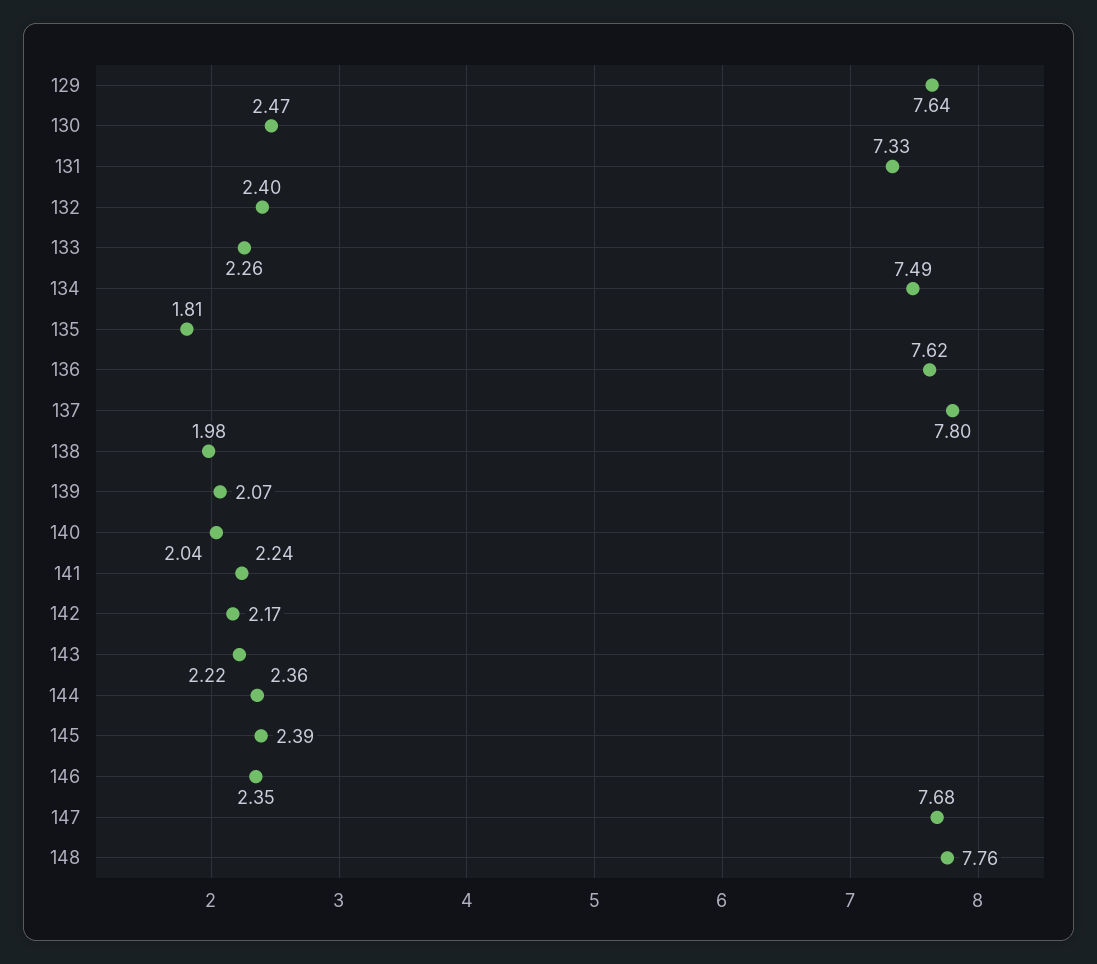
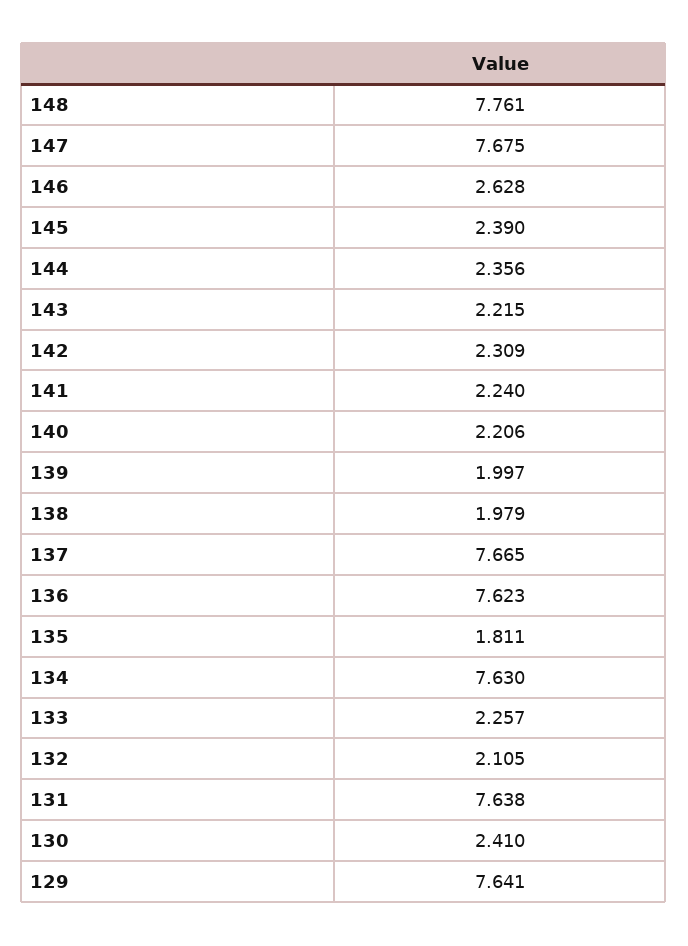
130: 2.47 -> 2.41
131: 7.33 -> 7.638
132: 2.4 -> 2.105
134: 7.49 -> 7.63
137: 7.8 -> 7.665
139: 2.07 -> 1.997
140: 2.04 -> 2.206
142: 2.17 -> 2.309
146: 2.35 -> 2.628

